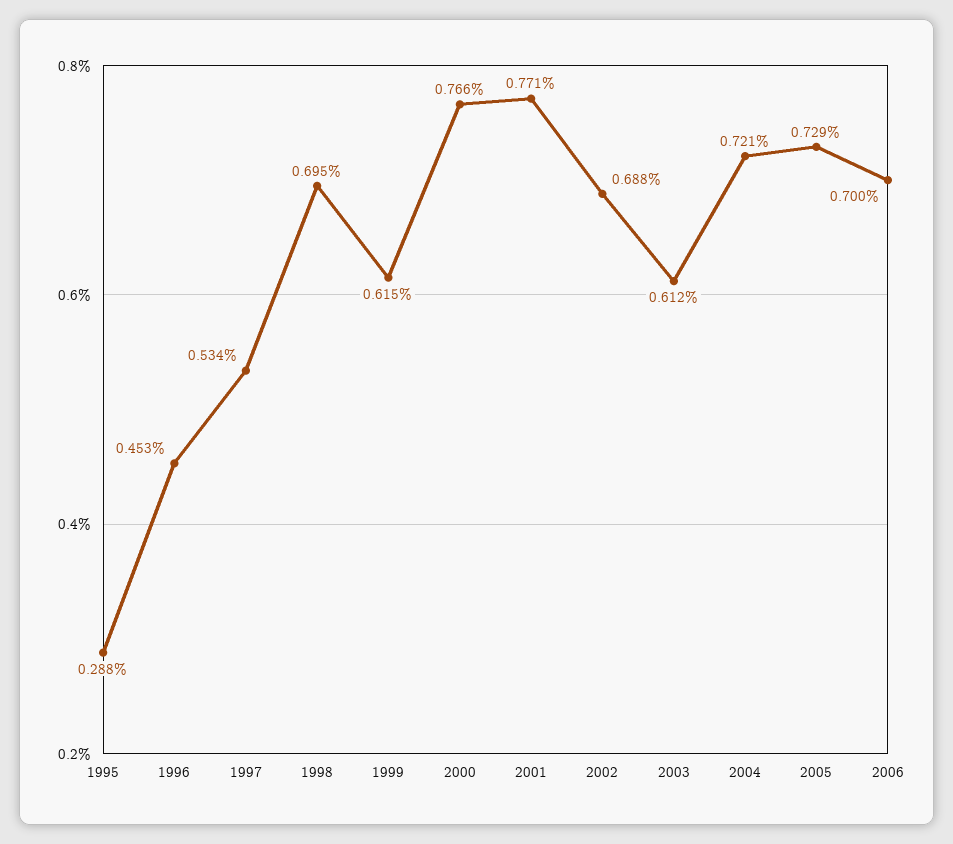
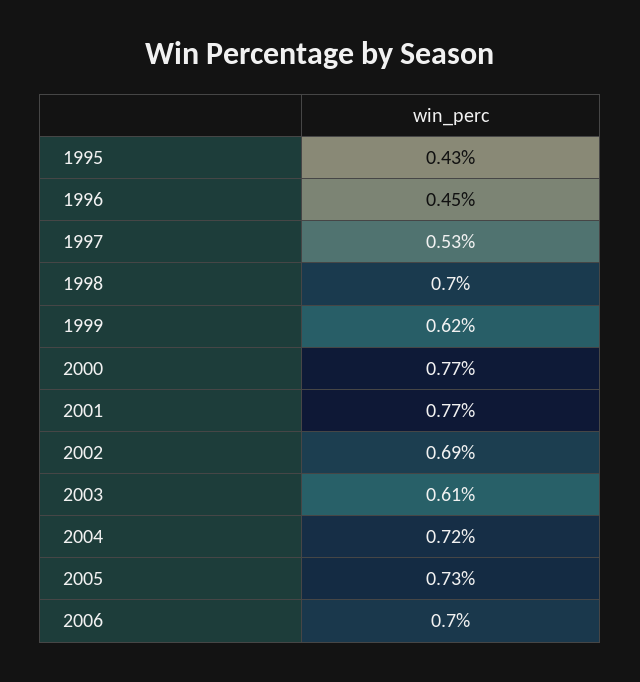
1995: 0.288 -> 0.43

